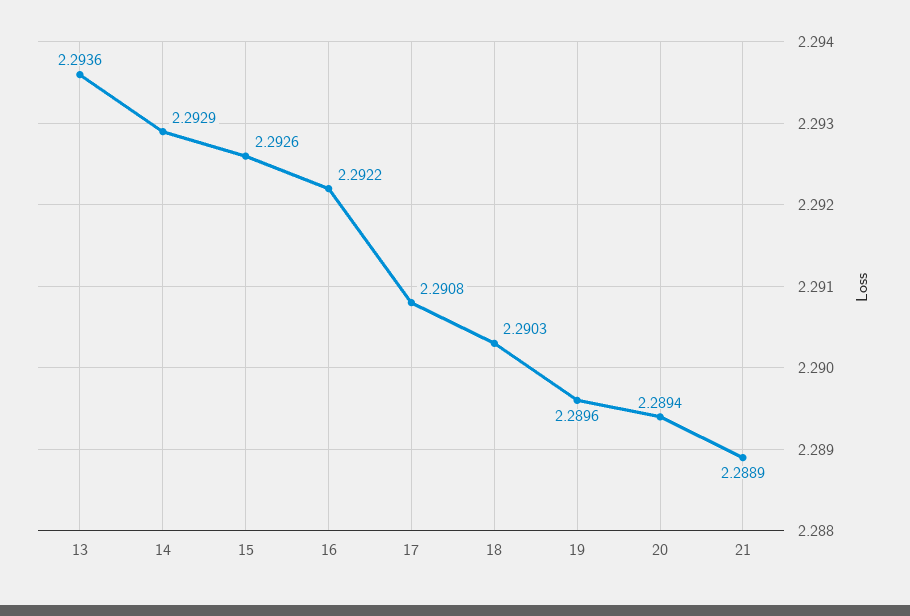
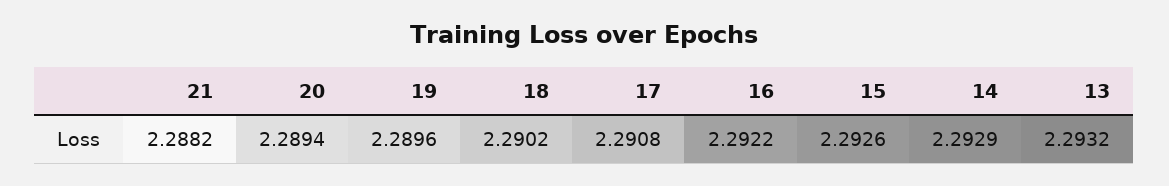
13: 2.2936 -> 2.2932
18: 2.2903 -> 2.2902
21: 2.2889 -> 2.2882

